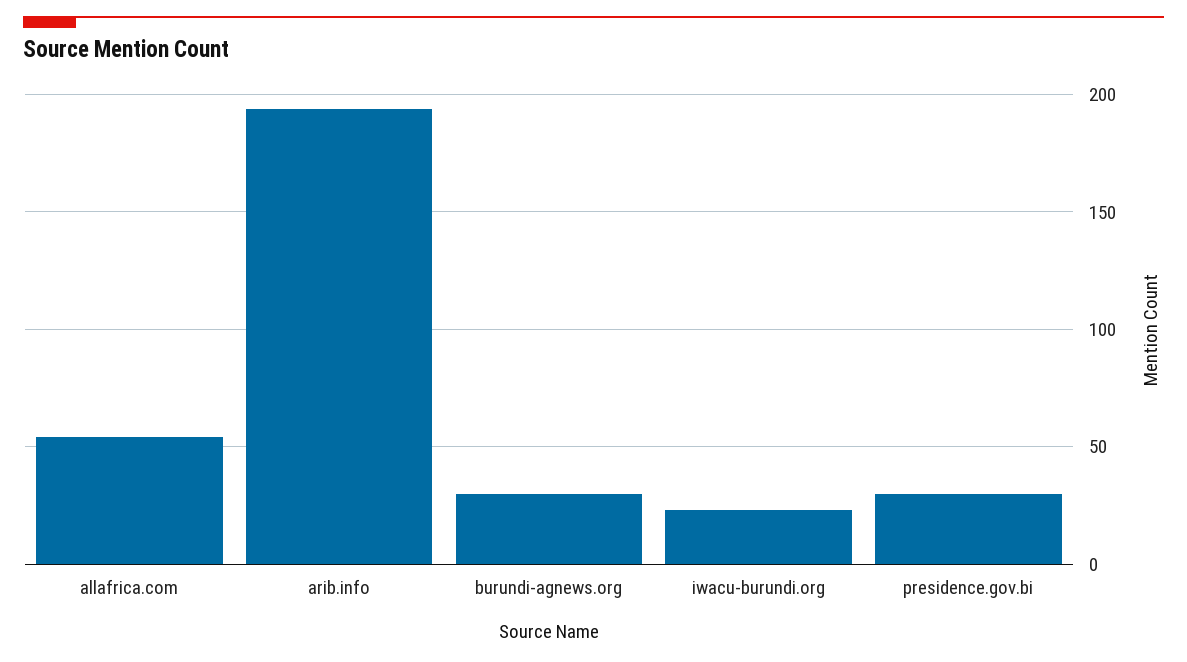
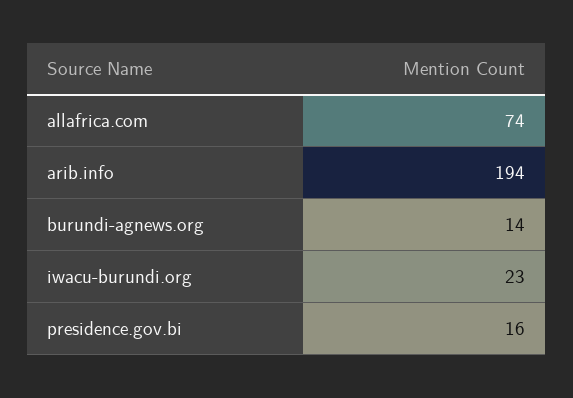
allafrica.com: 55 -> 74
burundi-agnews.org: 30 -> 14
presidence.gov.bi: 30 -> 16

